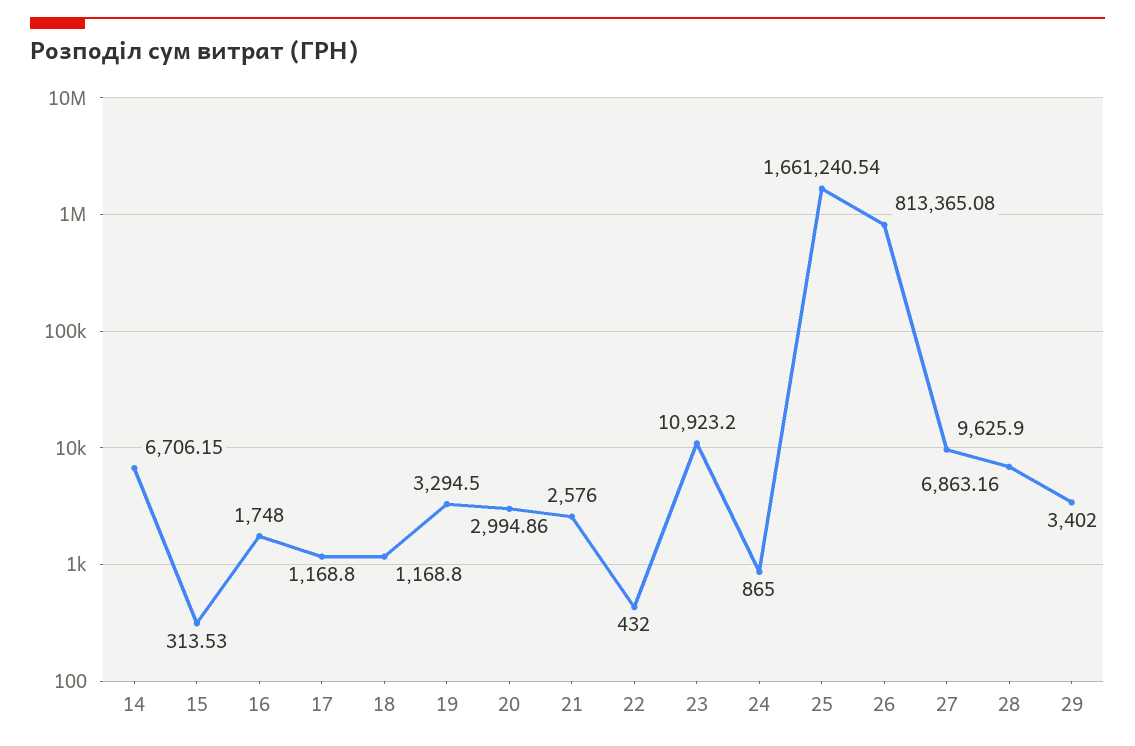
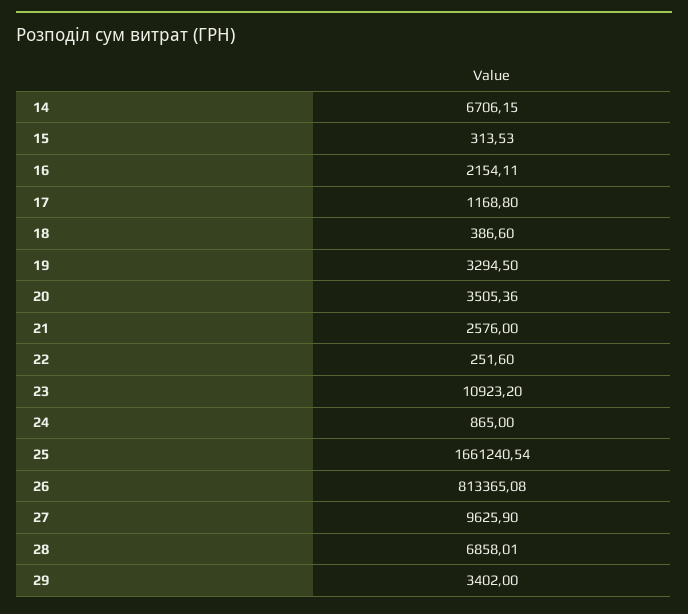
16: 1748 -> 2154.11
18: 1168.8 -> 386.6
20: 2994.86 -> 3505.36
22: 432 -> 251.6
28: 6863.16 -> 6858.01

